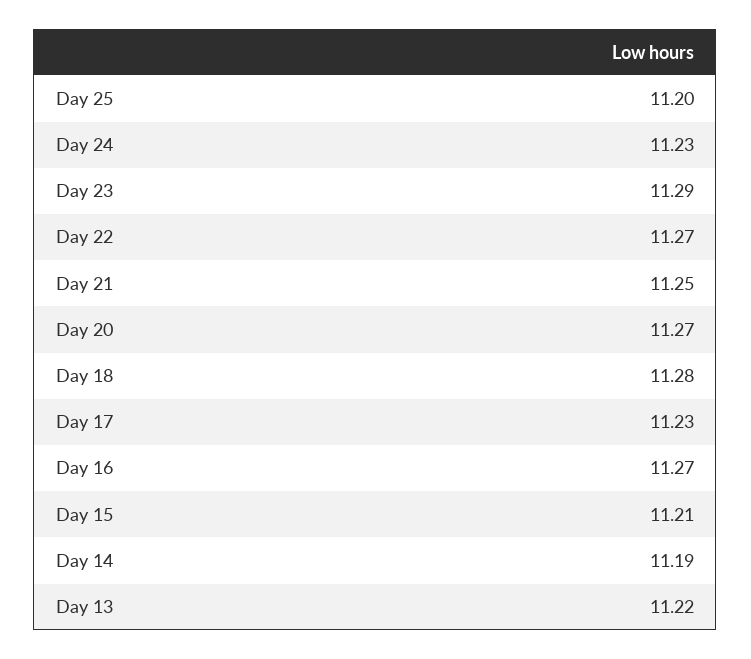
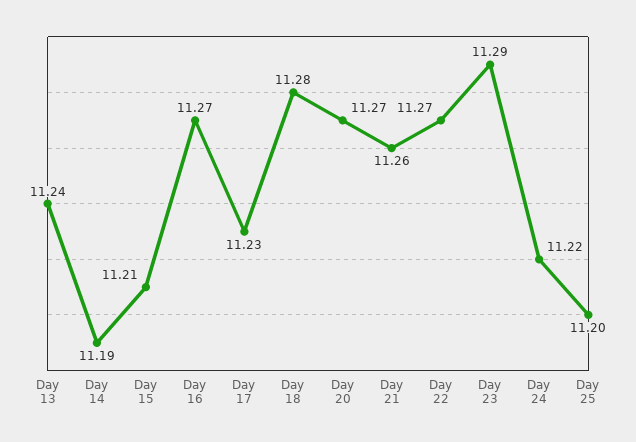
Day 24: 11.23 -> 11.22
Day 21: 11.25 -> 11.26
Day 13: 11.22 -> 11.24

